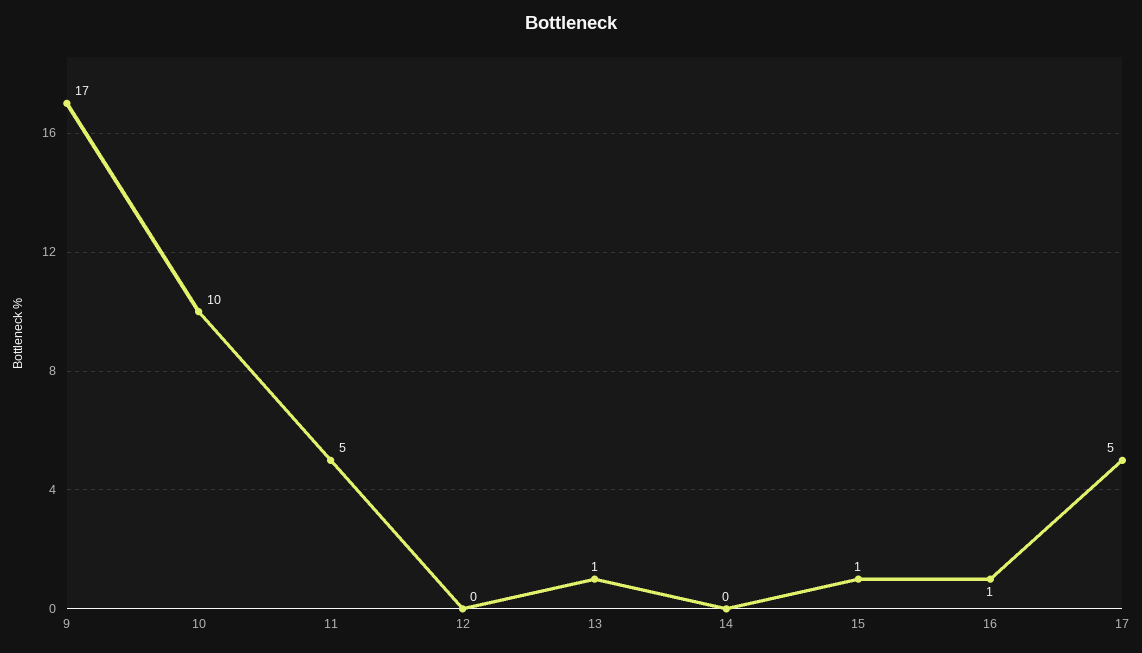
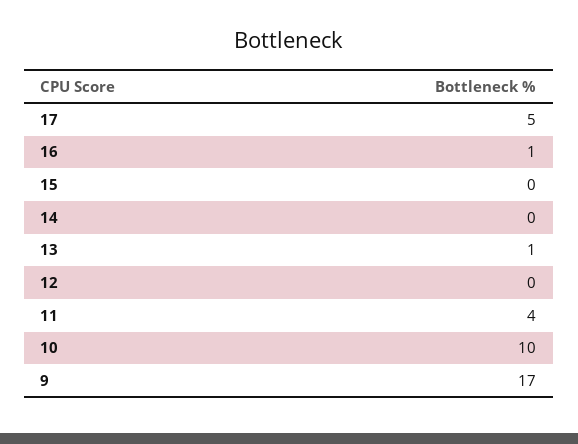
11: 5 -> 4
15: 1 -> 0

